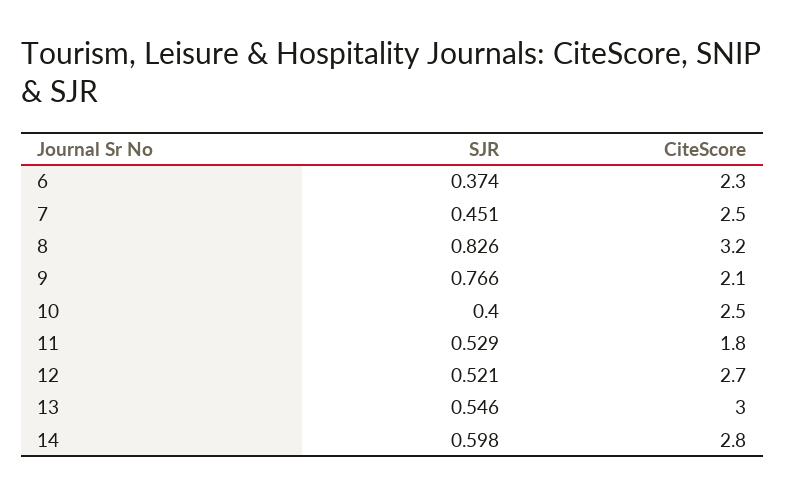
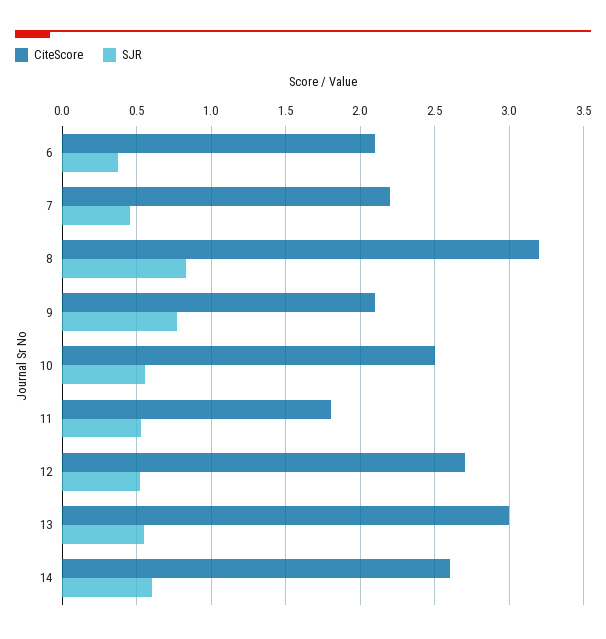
CiteScore, 6: 2.3 -> 2.1
CiteScore, 7: 2.5 -> 2.2
SJR, 10: 0.4 -> 0.55
CiteScore, 14: 2.8 -> 2.6

